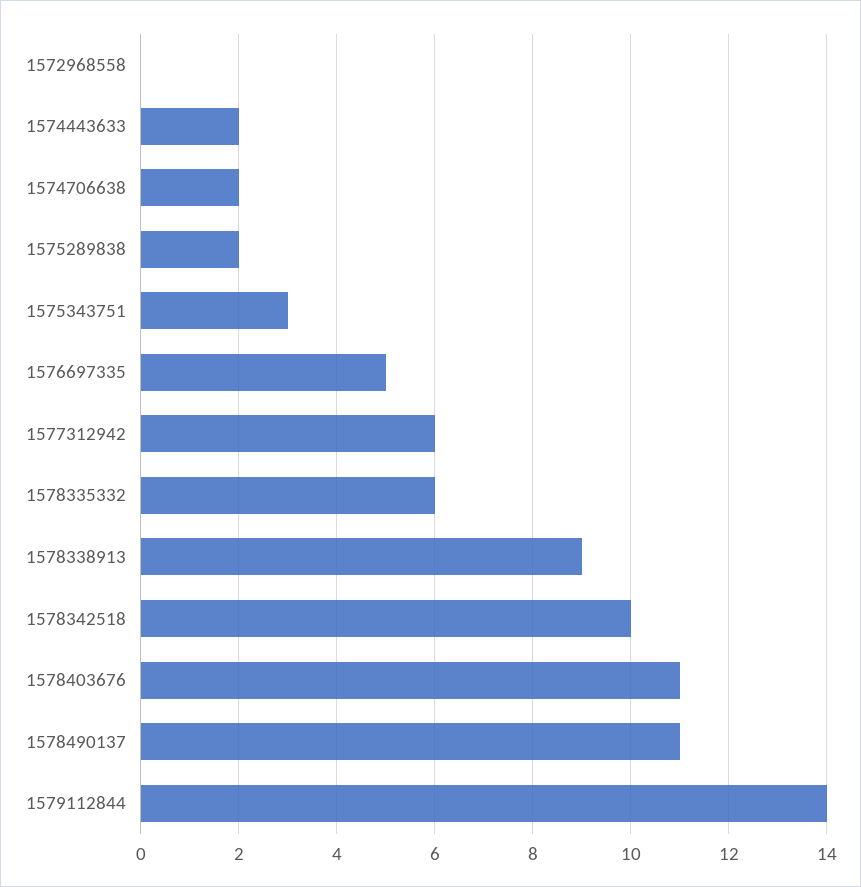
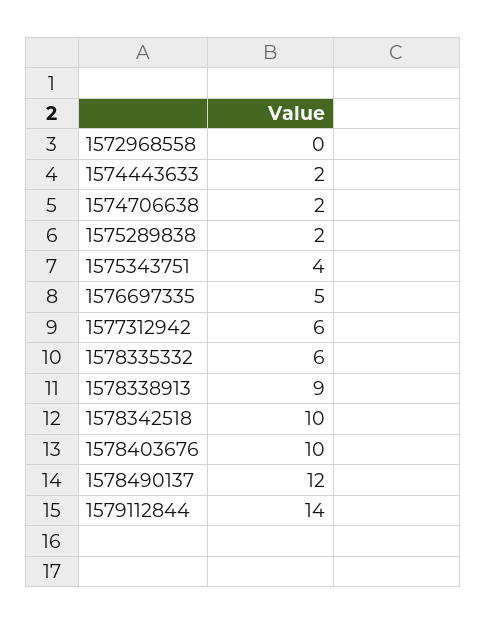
1575343751: 3 -> 4
1578403676: 11 -> 10
1578490137: 11 -> 12

